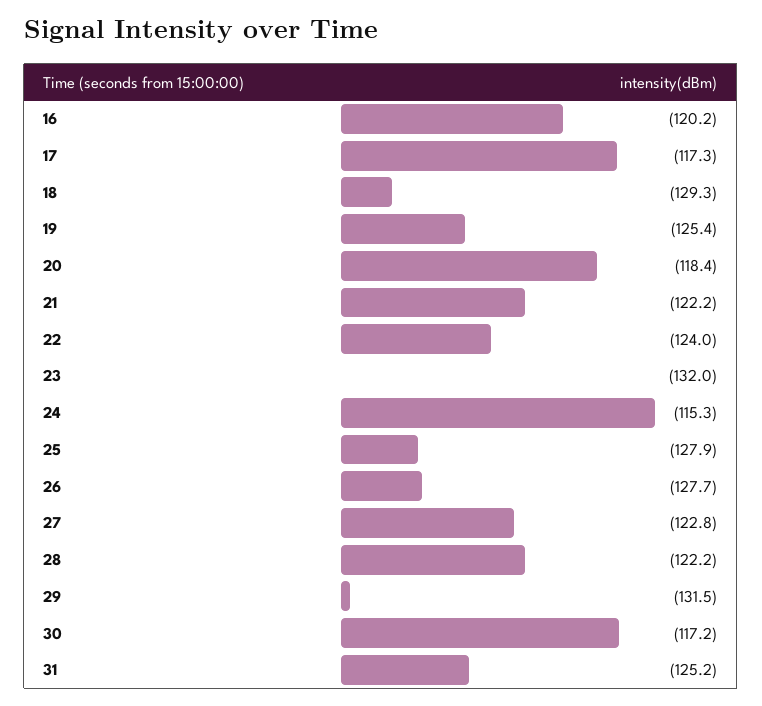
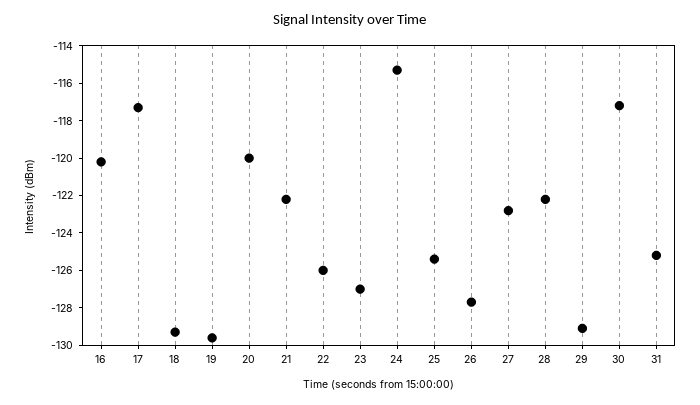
19: -125.4 -> -129.5
20: -118.4 -> -120
22: -124 -> -126
23: -132 -> -127
25: -127.9 -> -125.5
29: -131.5 -> -129

